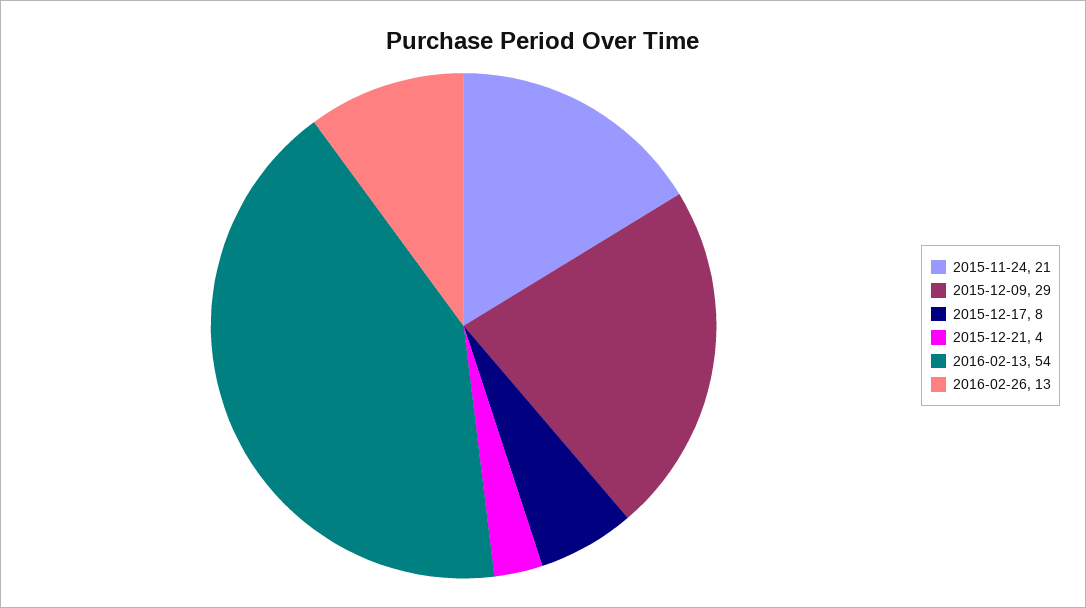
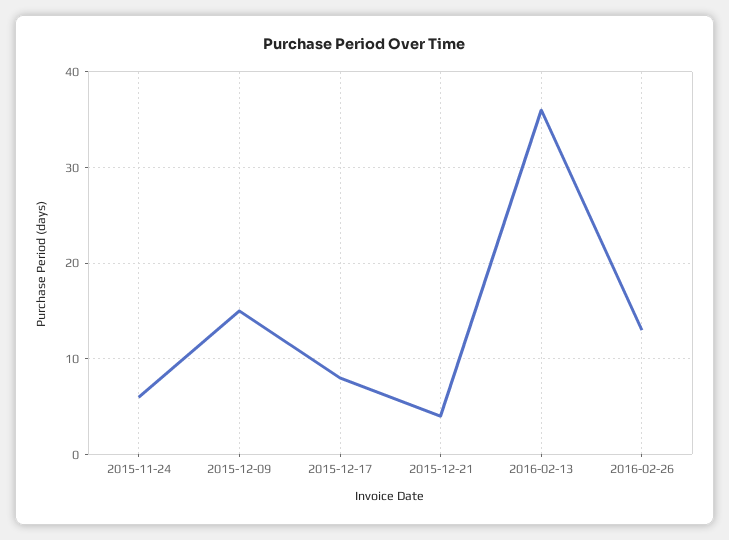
2015-11-24: 21 -> 6
2015-12-09: 29 -> 15
2016-02-13: 54 -> 36

